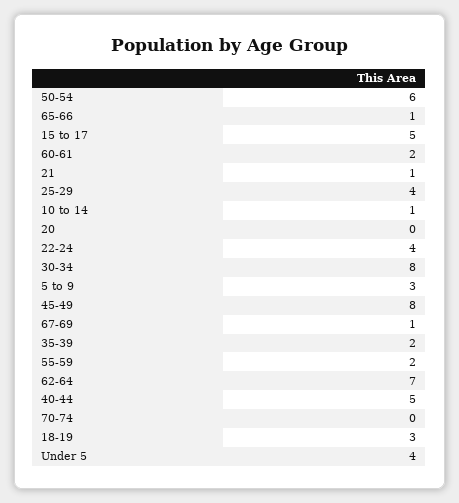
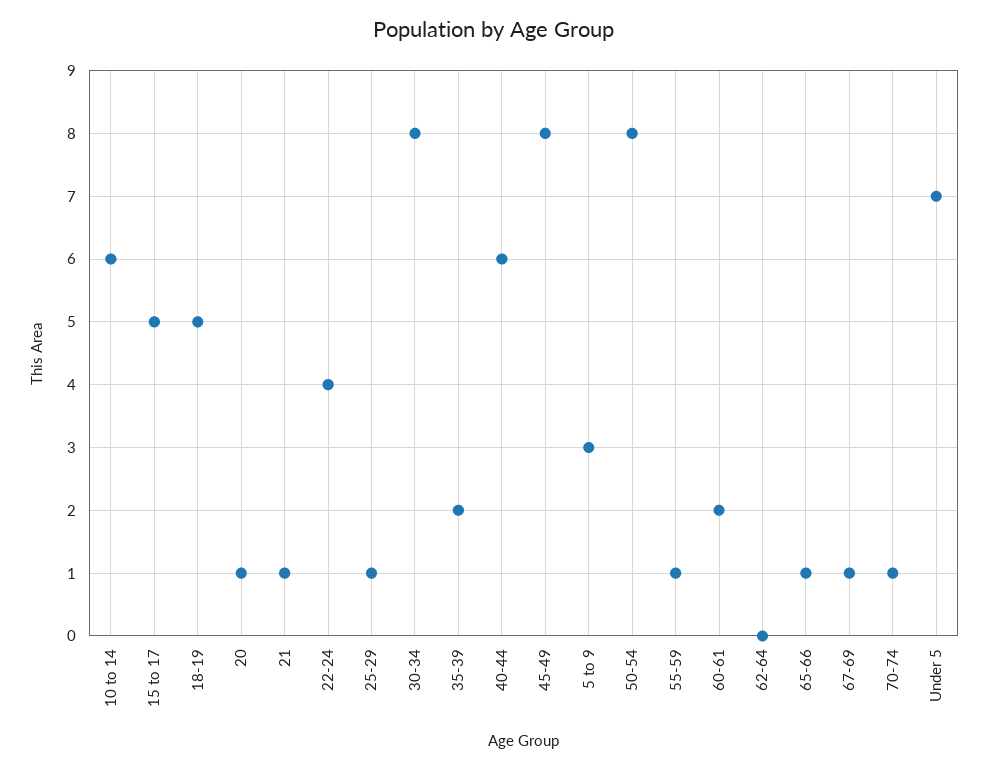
50-54: 6 -> 8
25-29: 4 -> 1
10 to 14: 1 -> 6
20: 0 -> 1
55-59: 2 -> 1
62-64: 7 -> 0
40-44: 5 -> 6
70-74: 0 -> 1
18-19: 3 -> 5
Under 5: 4 -> 7

